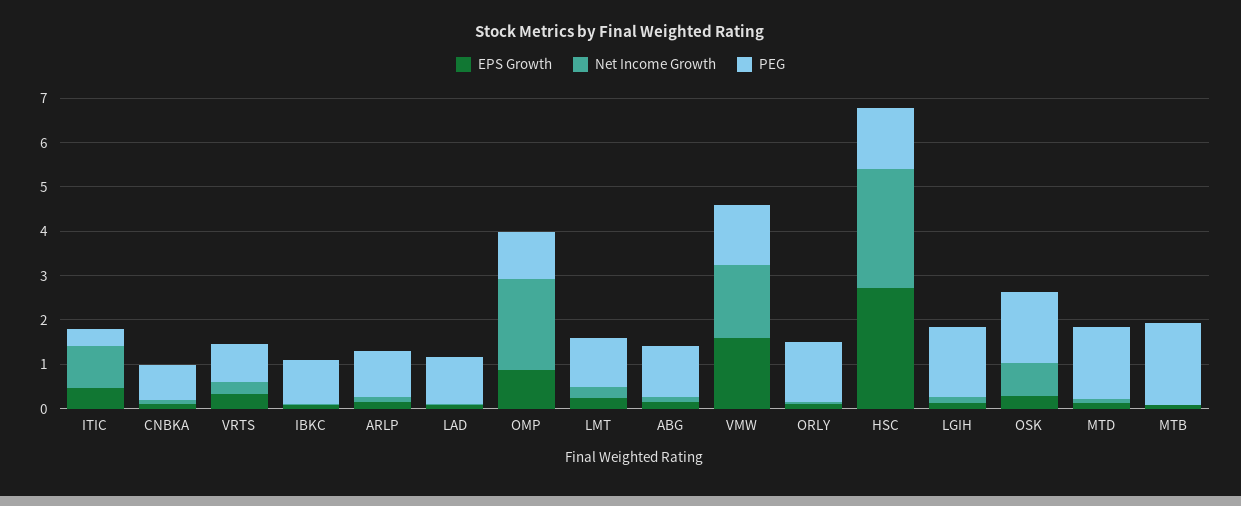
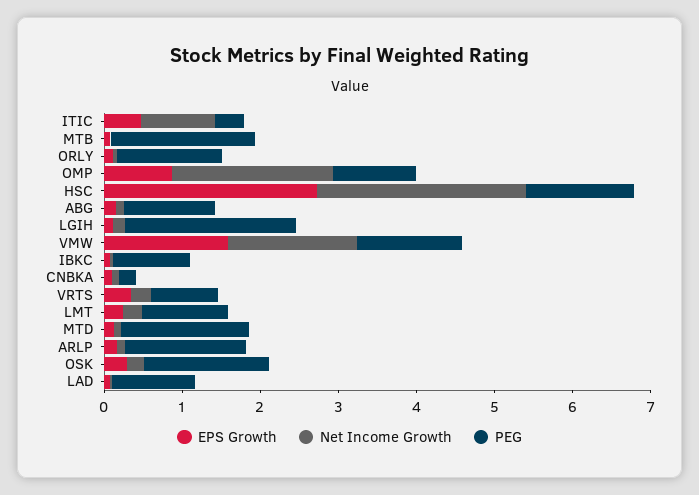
PEG, CNBKA: 0.8 -> 0.2
PEG, ARLP: 1 -> 1.6
PEG, LGIH: 1.6 -> 2.2
Net Income Growth, OSK: 0.8 -> 0.2

